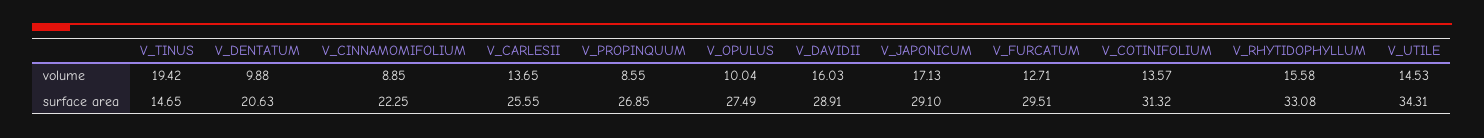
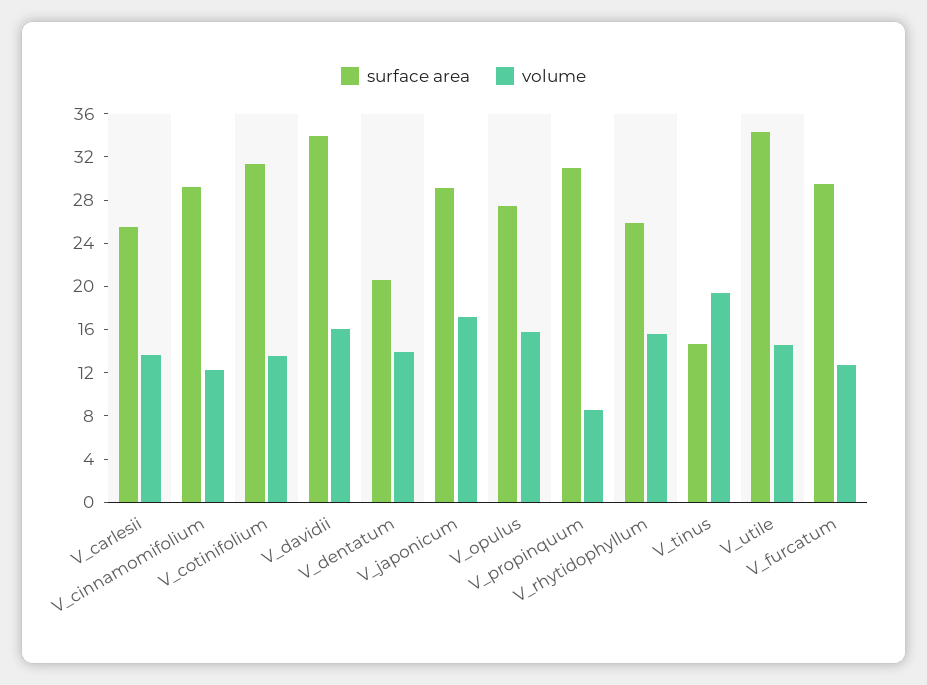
volume, V_DENTATUM: 9.88 -> 14
volume, V_CINNAMOMIFOLIUM: 8.85 -> 12
volume, V_OPULUS: 10.04 -> 16
surface area, V_CINNAMOMIFOLIUM: 22.25 -> 29
surface area, V_PROPINQUUM: 26.85 -> 31
surface area, V_DAVIDII: 28.91 -> 34
surface area, V_RHYTIDOPHYLLUM: 33.08 -> 26

